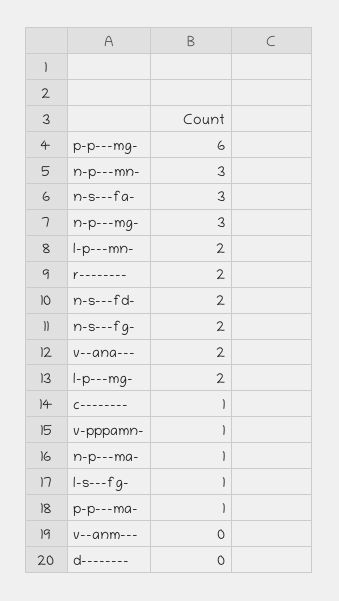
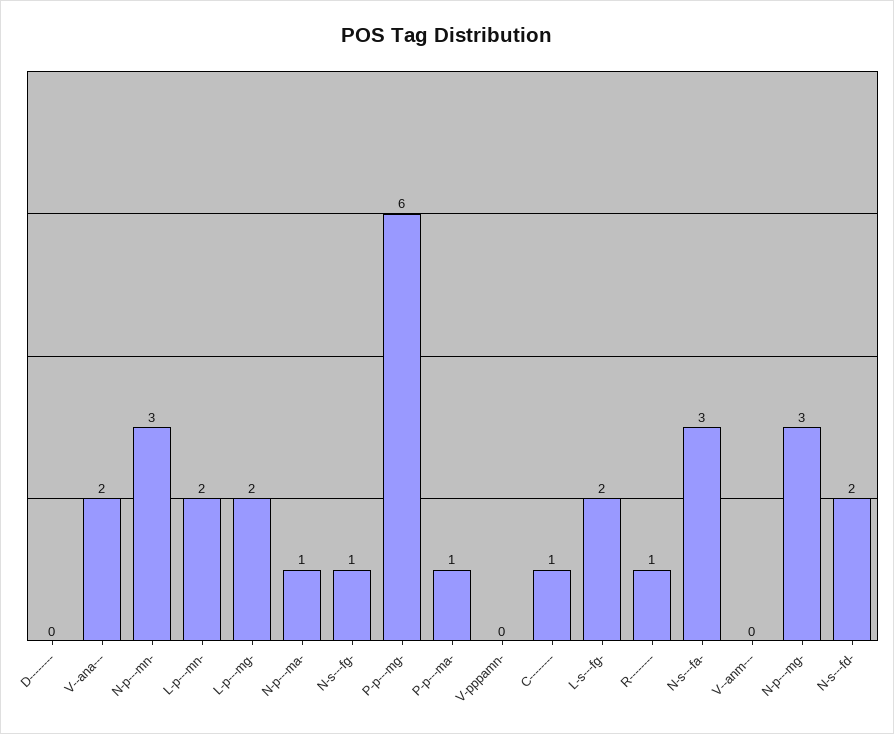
r--------: 2 -> 1
n-s---fg-: 2 -> 1
v-pppamn-: 1 -> 0
l-s---fg-: 1 -> 2

